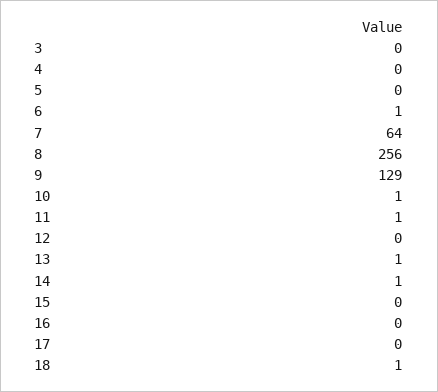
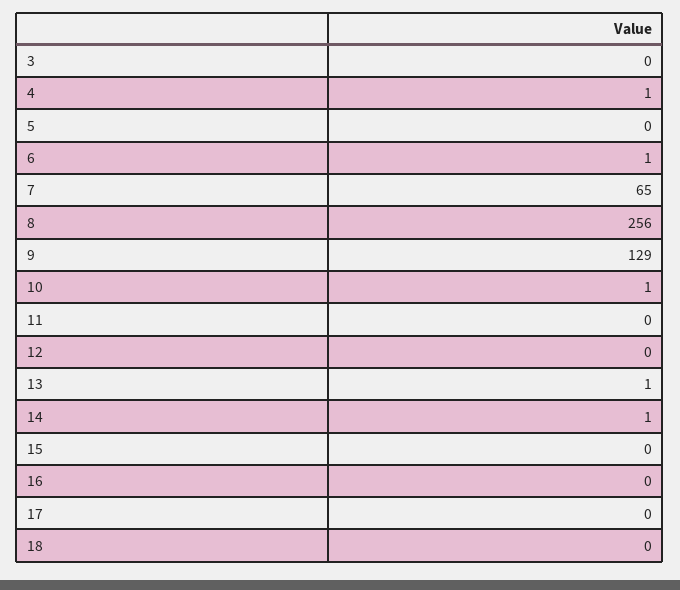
4: 0 -> 1
7: 64 -> 65
11: 1 -> 0
18: 1 -> 0

